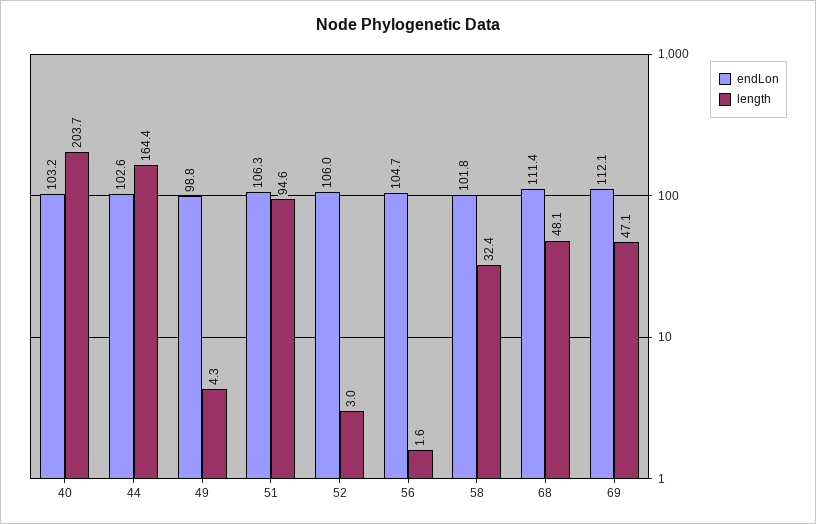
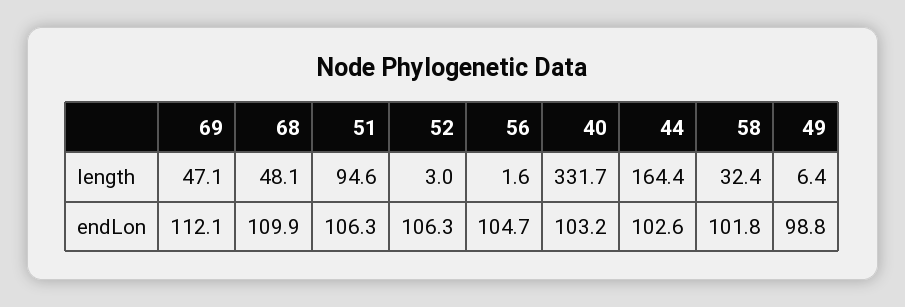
length, 40: 203.7 -> 331.7
length, 49: 4.3 -> 6.4
endLon, 52: 106 -> 106.3
endLon, 68: 111.4 -> 109.9

